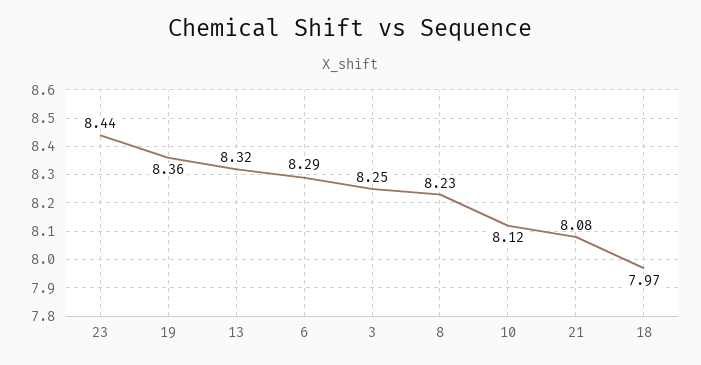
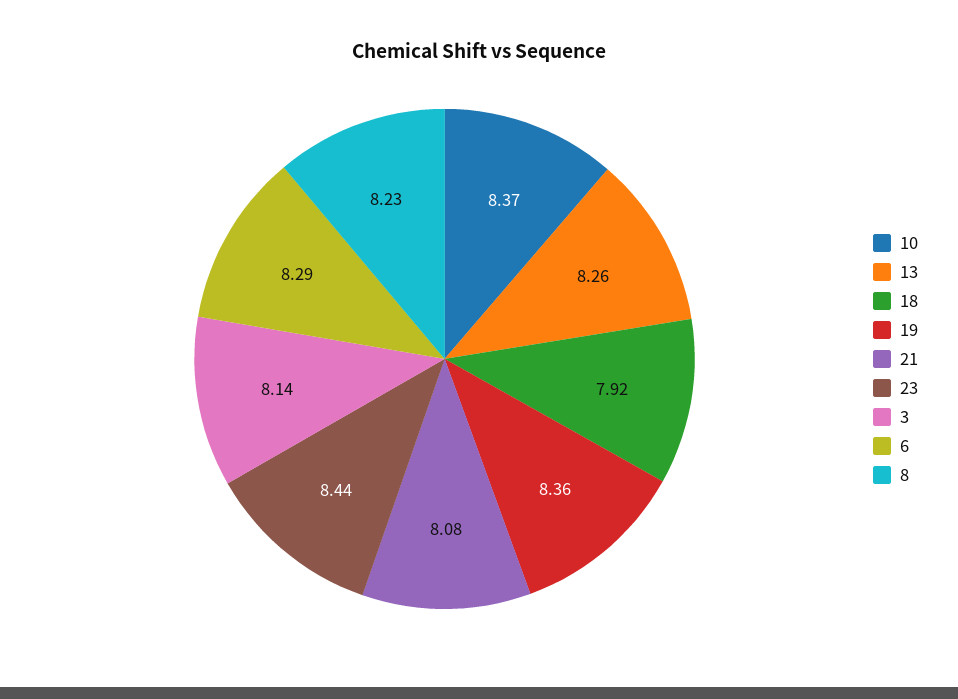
13: 8.32 -> 8.26
3: 8.25 -> 8.14
10: 8.12 -> 8.37
18: 7.97 -> 7.92

